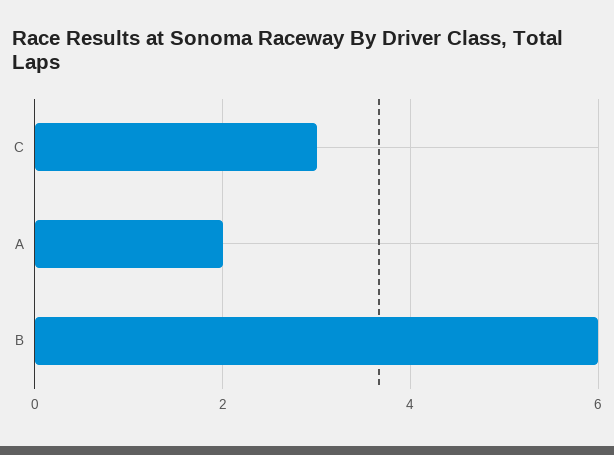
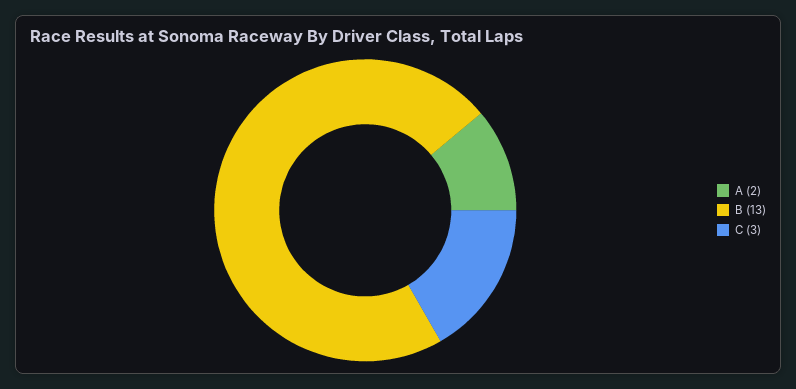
B: 6 -> 13

